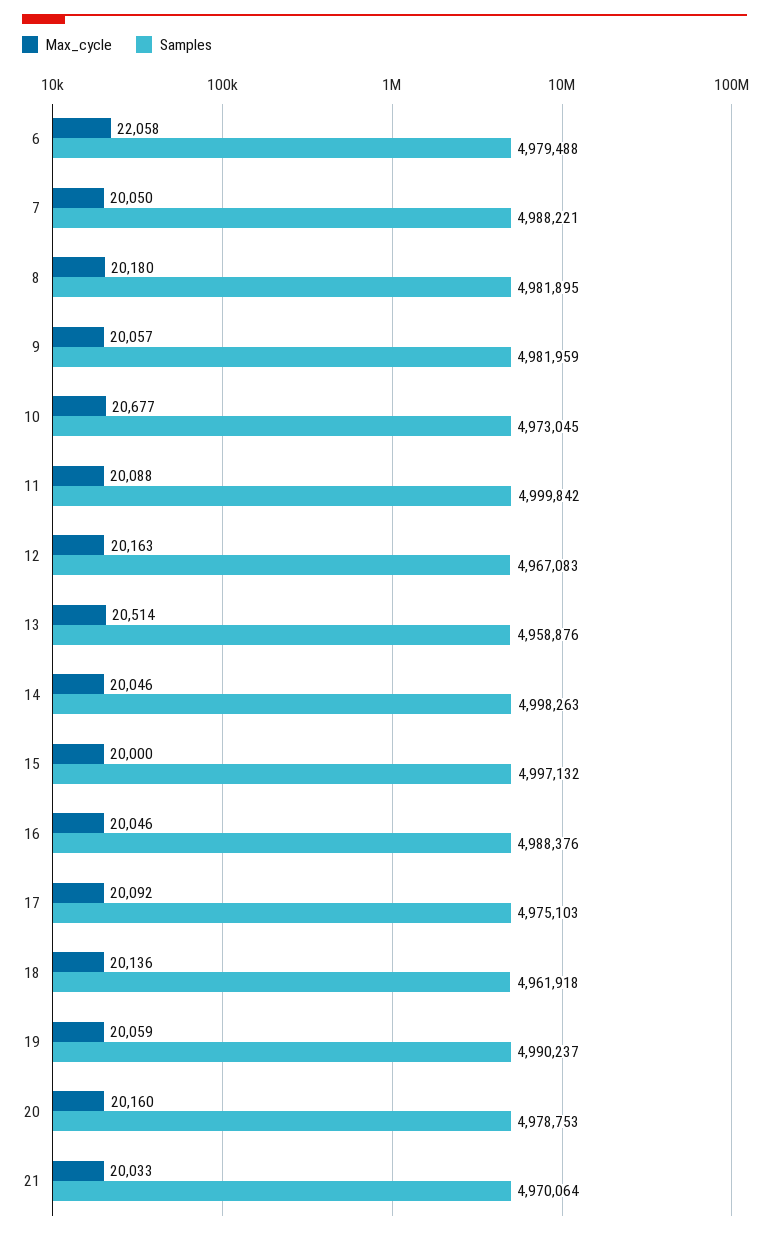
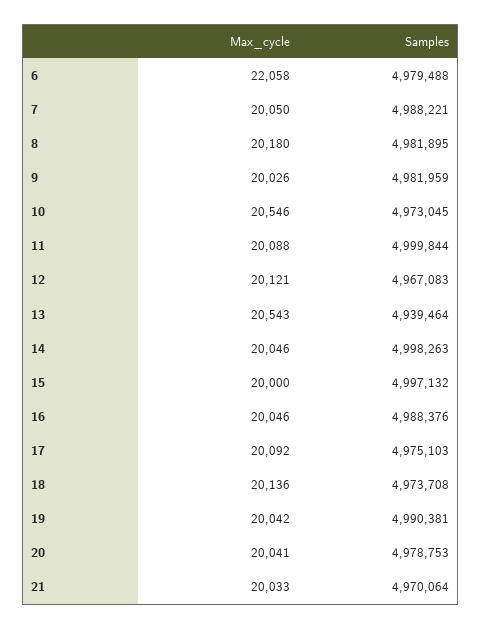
Max_cycle, 9: 20057 -> 20026
Max_cycle, 10: 20677 -> 20546
Samples, 11: 4999842 -> 4999844
Max_cycle, 12: 20163 -> 20121
Max_cycle, 13: 20514 -> 20543
Samples, 13: 4958876 -> 4939464
Samples, 18: 4961918 -> 4973708
Max_cycle, 19: 20059 -> 20042
Samples, 19: 4990237 -> 4990381
Max_cycle, 20: 20160 -> 20041

